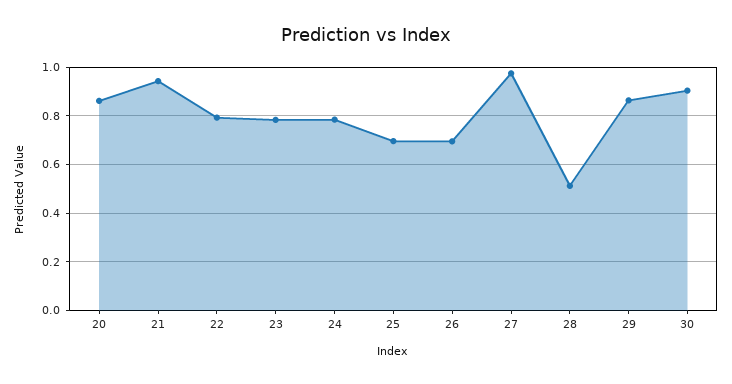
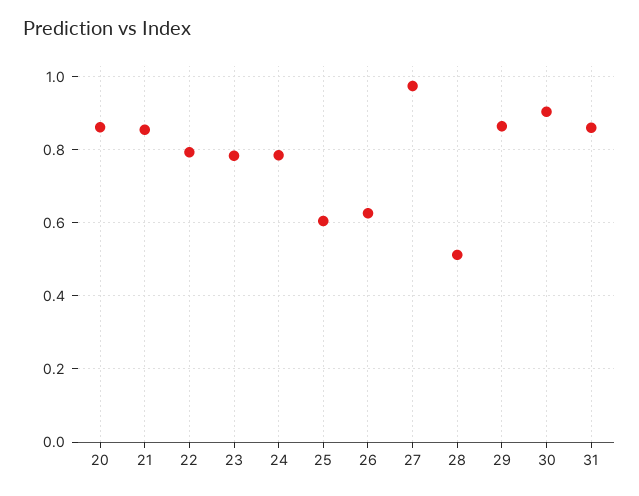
21: 0.95 -> 0.86
25: 0.7 -> 0.6
26: 0.7 -> 0.62
31: none -> 0.86

